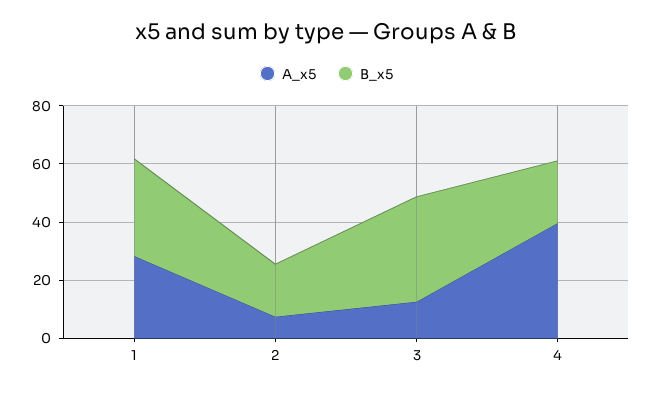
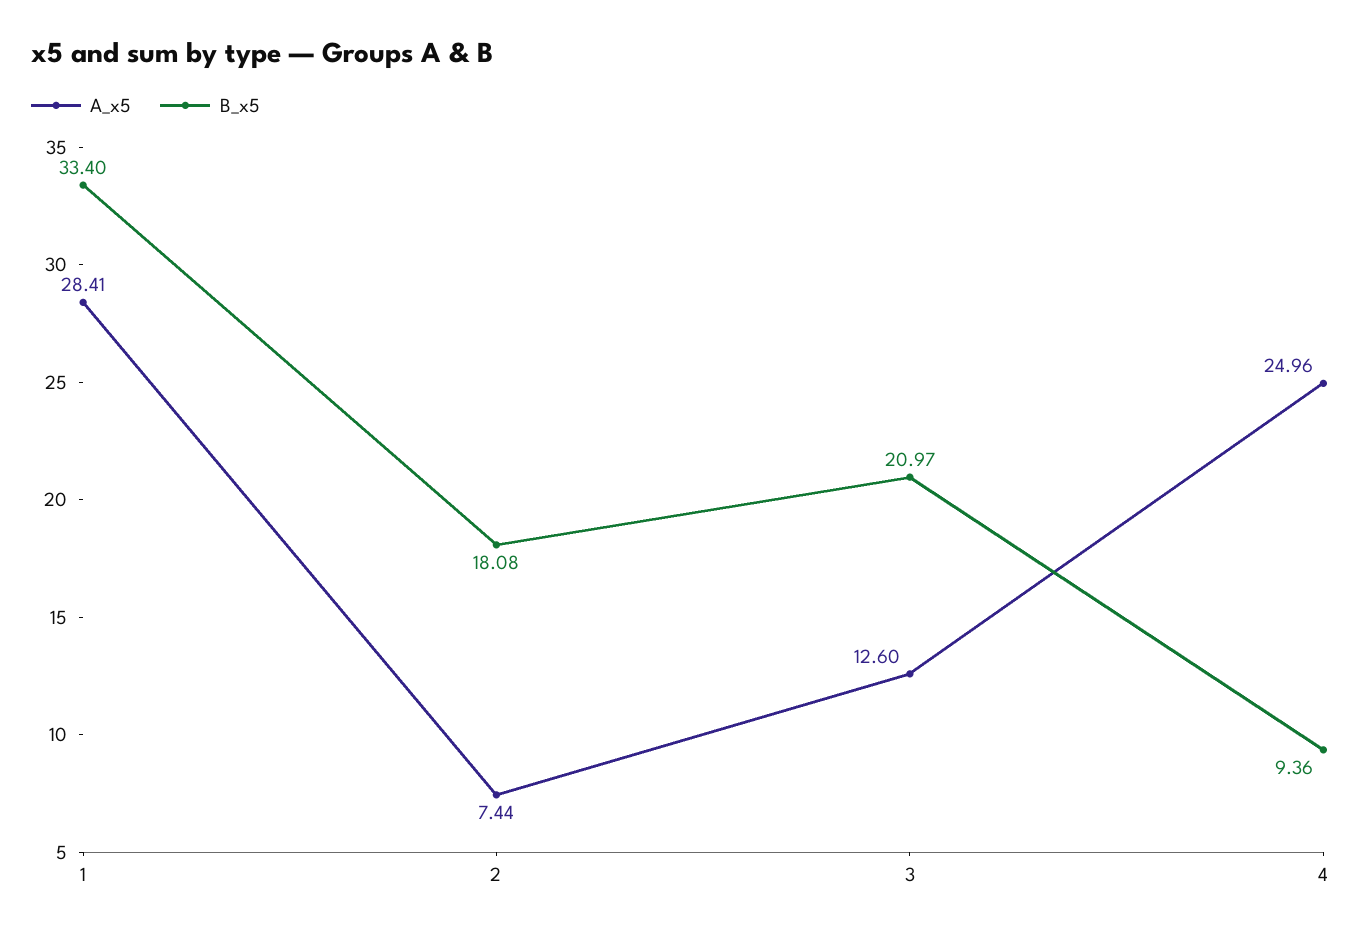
B_x5, 3: 35 -> 20.97
A_x5, 4: 40 -> 24.96
B_x5, 4: 20 -> 9.36

